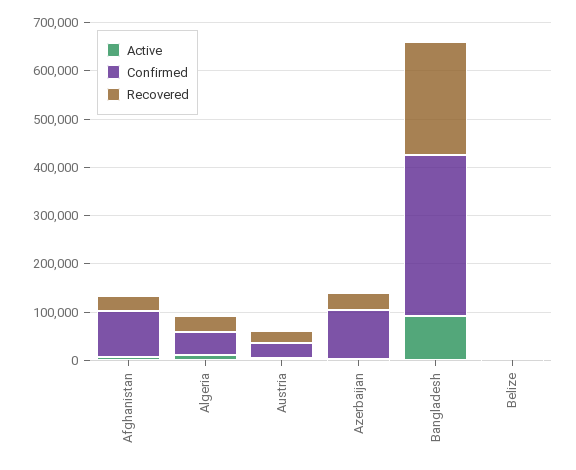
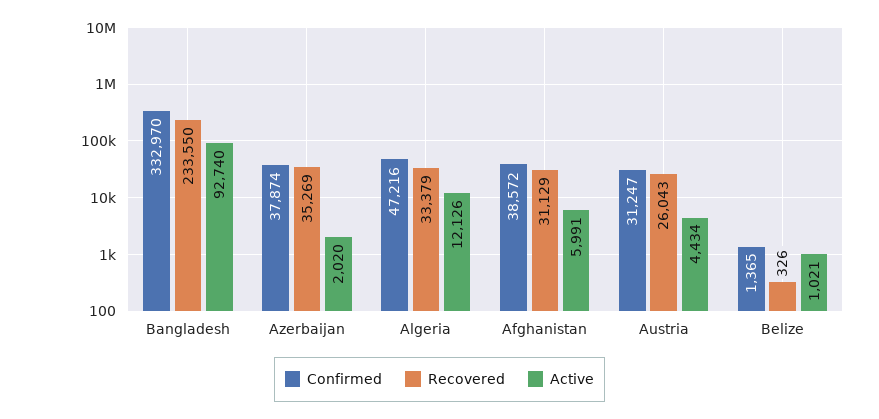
Confirmed, Afghanistan: 100000 -> 38572
Confirmed, Azerbaijan: 100000 -> 37874

